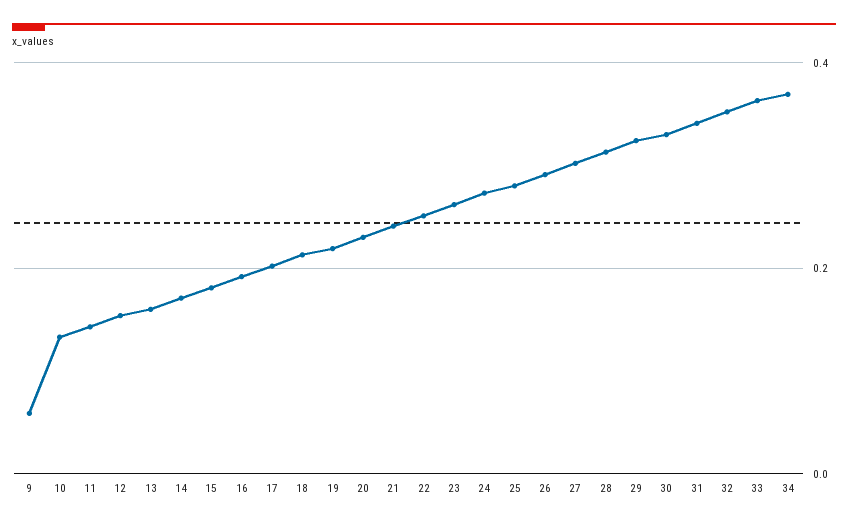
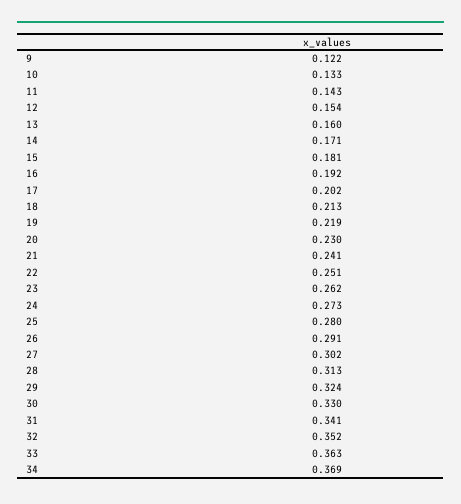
9: 0.06 -> 0.122

